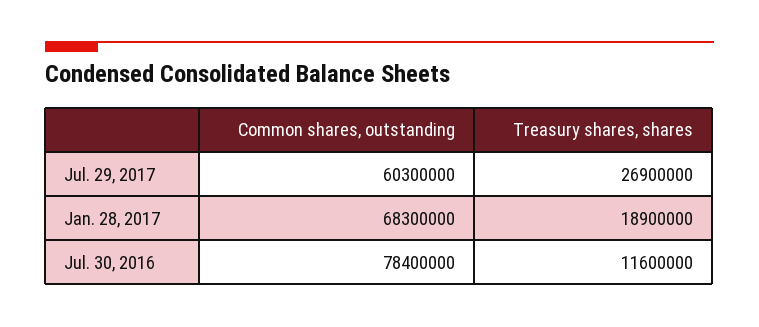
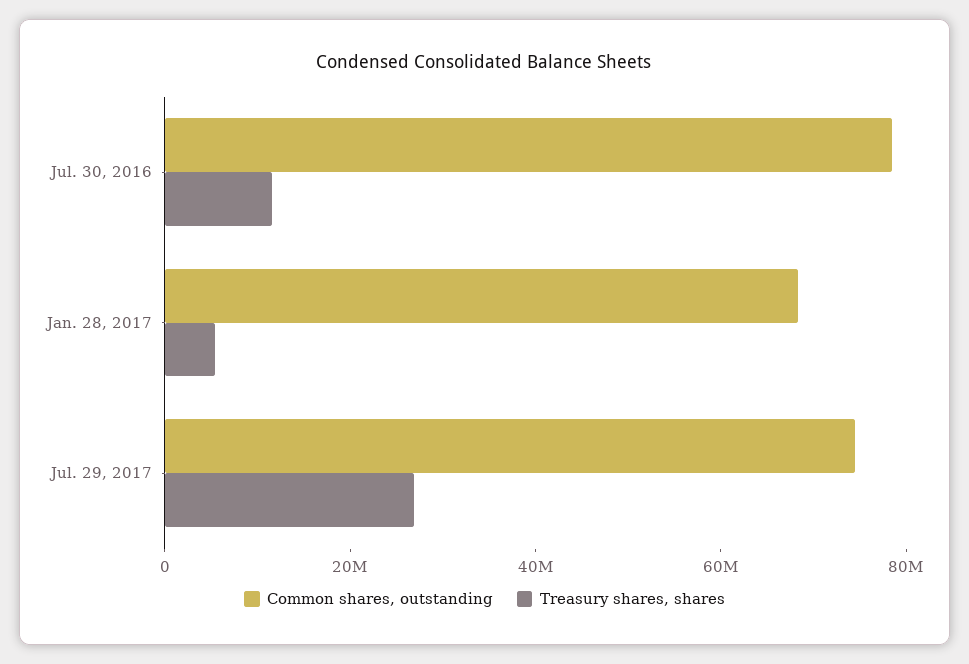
Common shares, outstanding, Jul. 29, 2017: 60300000 -> 75000000
Treasury shares, shares, Jan. 28, 2017: 18900000 -> 5000000

